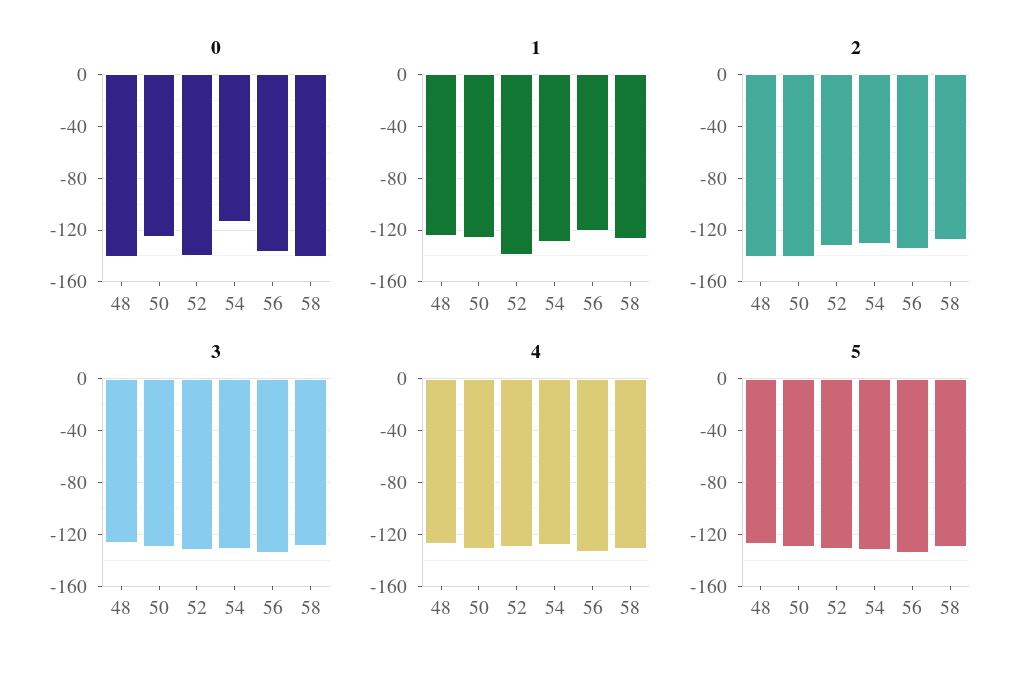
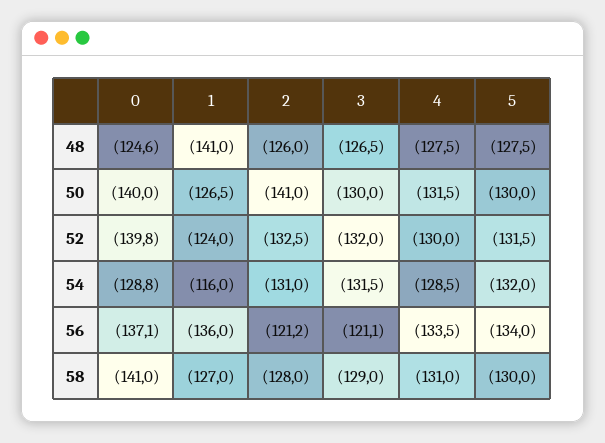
0, 48: -140 -> -124.6
0, 50: -125 -> -140
0, 54: -115 -> -128.8
1, 48: -125 -> -141
1, 52: -140 -> -124
1, 54: -130 -> -116
1, 56: -120 -> -136
2, 48: -140 -> -126
2, 56: -135 -> -121.2
3, 56: -135 -> -121.1

